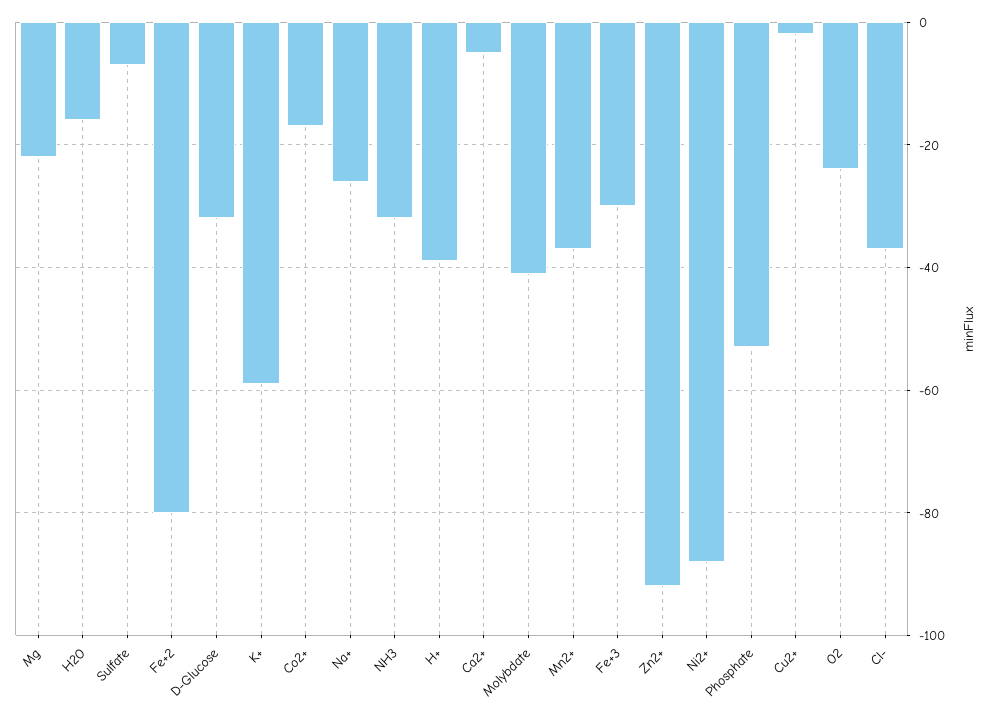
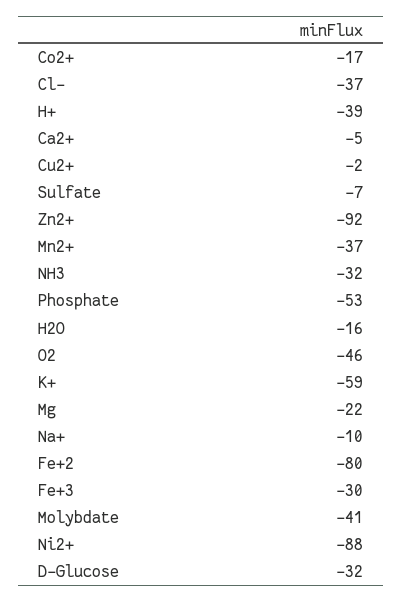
Na+: -25 -> -10
O2: -25 -> -46

